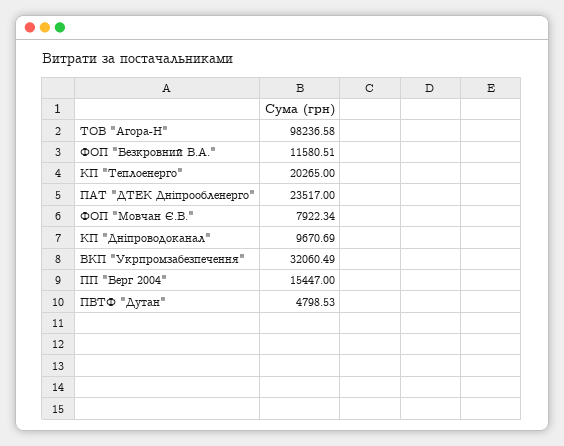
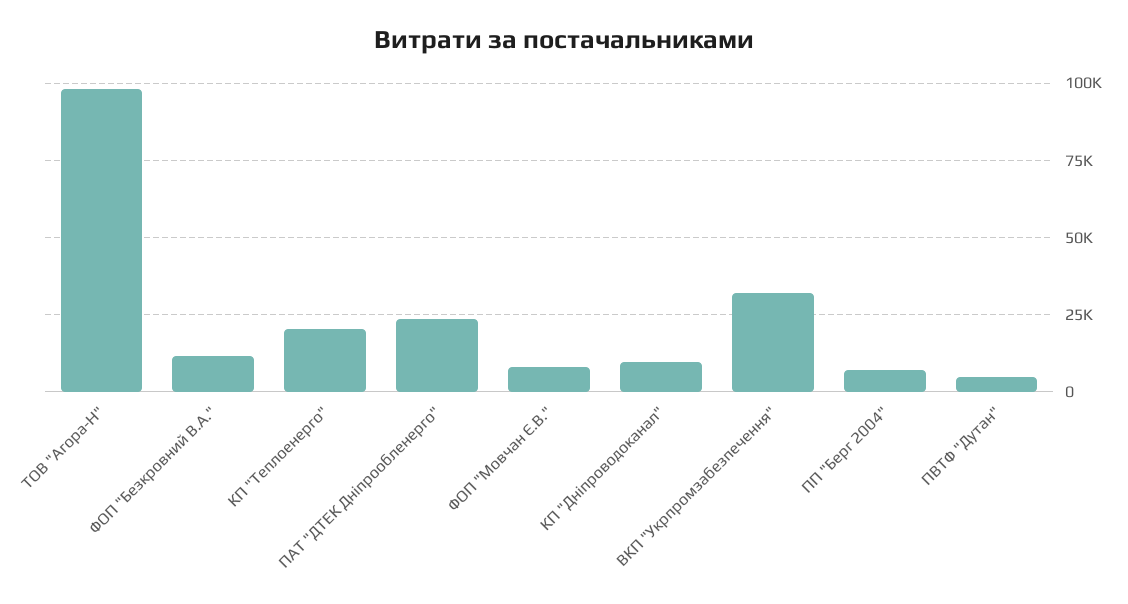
ПП "Берг 2004": 15447 -> 7500

